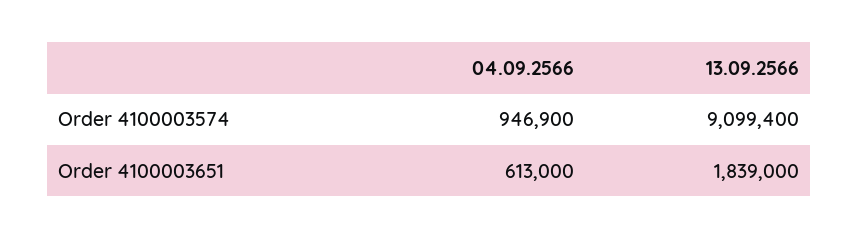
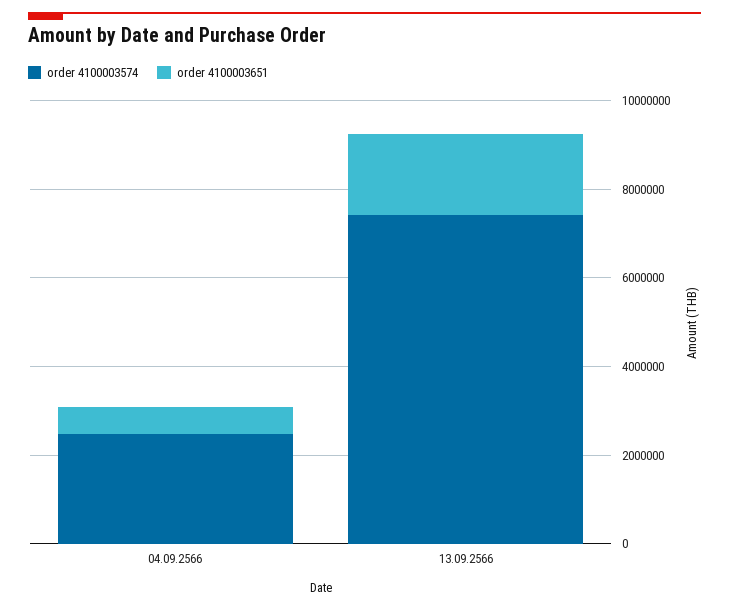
Order 4100003574, 04.09.2566: 946900 -> 2500000
Order 4100003574, 13.09.2566: 9099400 -> 7500000

